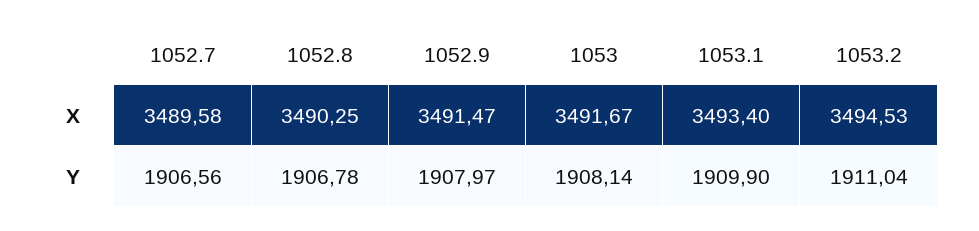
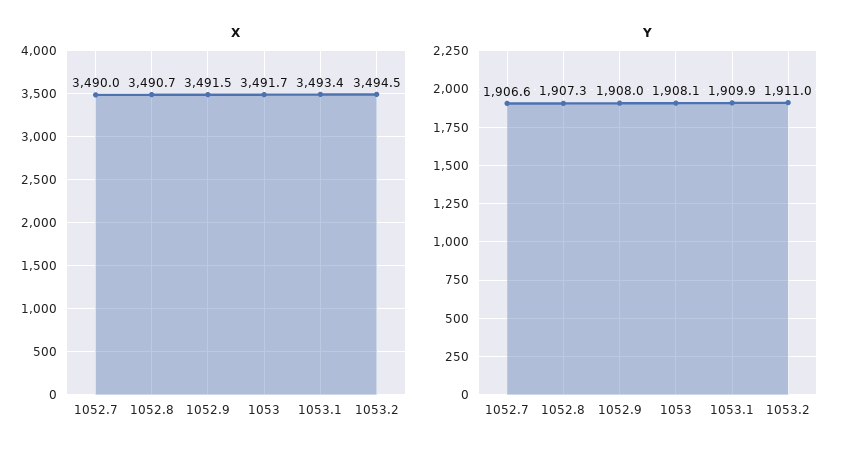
X, 1052.7: 3489.58 -> 3490
X, 1052.8: 3490.25 -> 3490.7
Y, 1052.8: 1906.78 -> 1907.3

